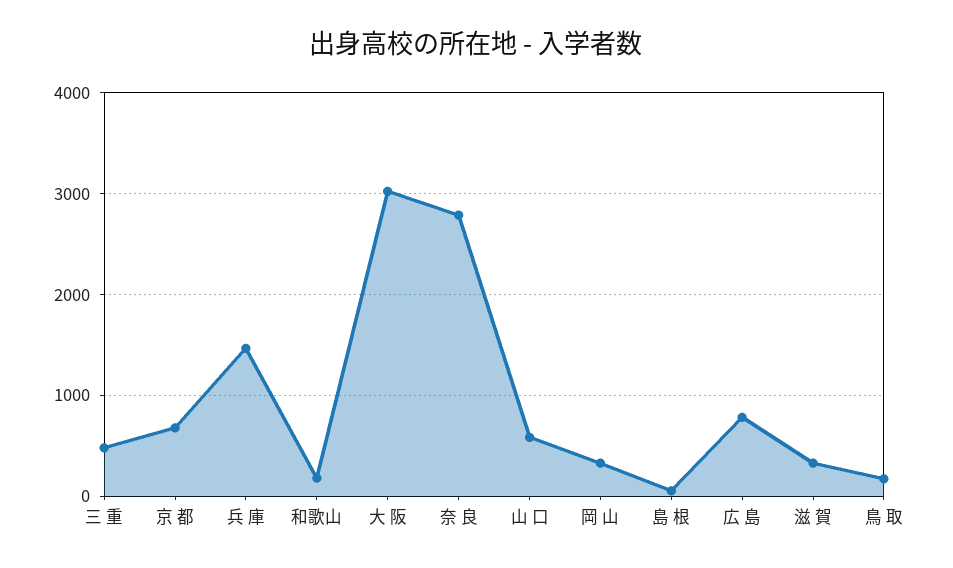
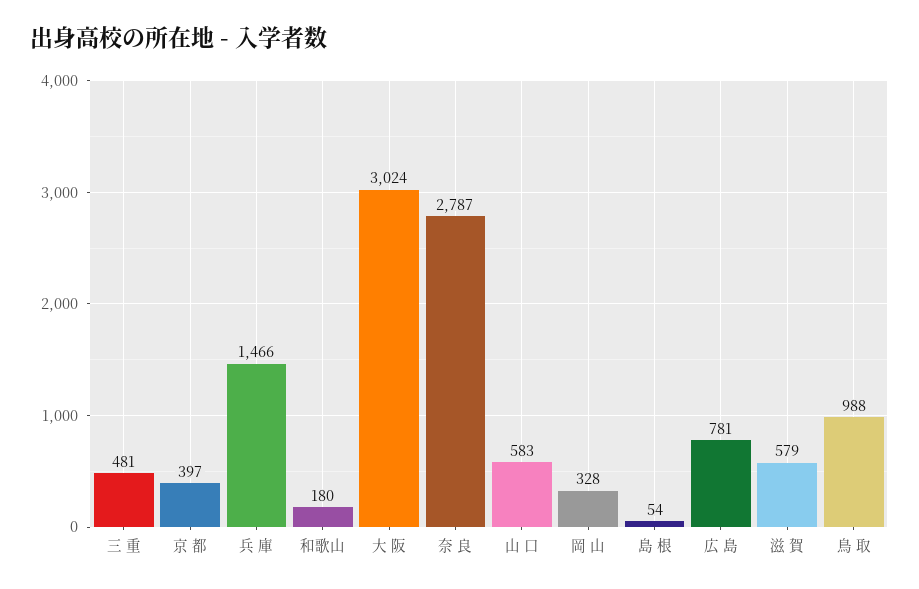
京 都: 700 -> 397
滋 賀: 300 -> 579
鳥 取: 200 -> 988

